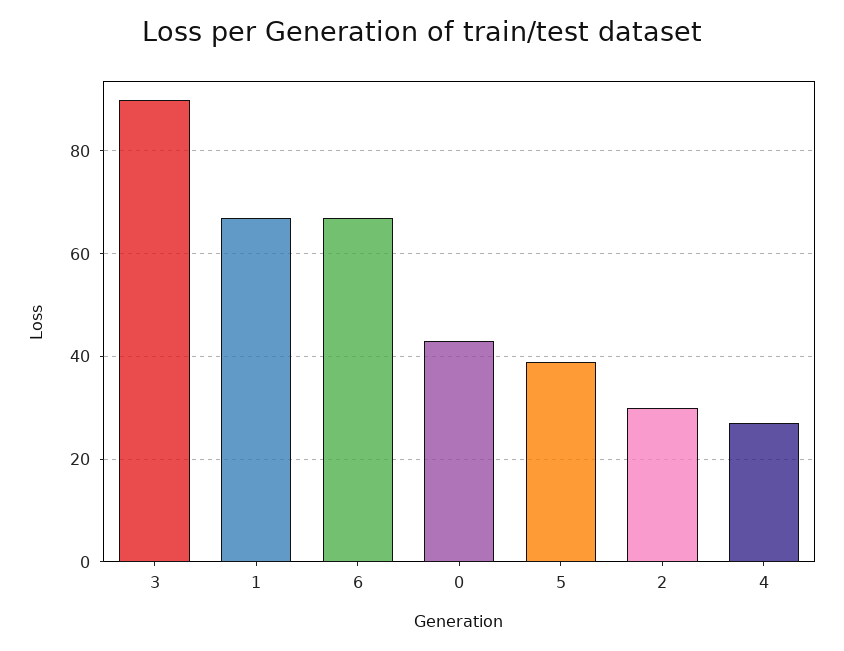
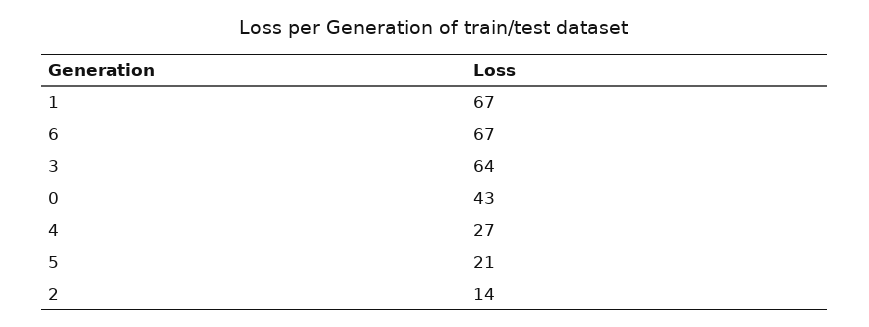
3: 90 -> 64
5: 40 -> 21
2: 30 -> 14

